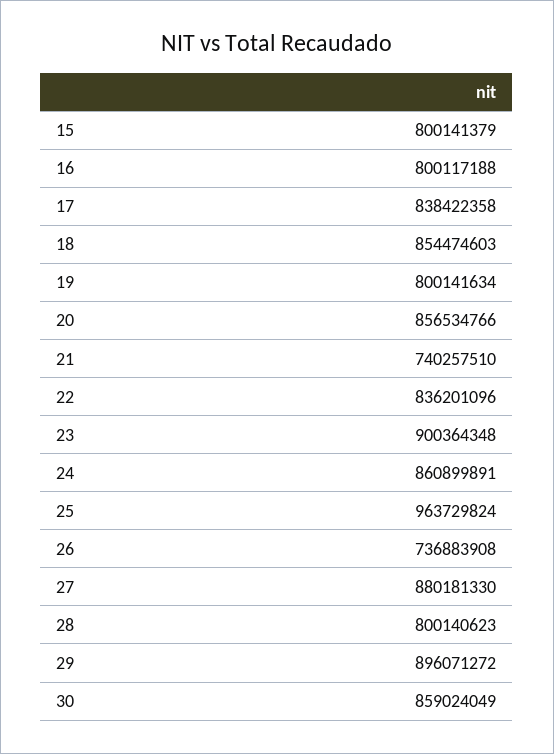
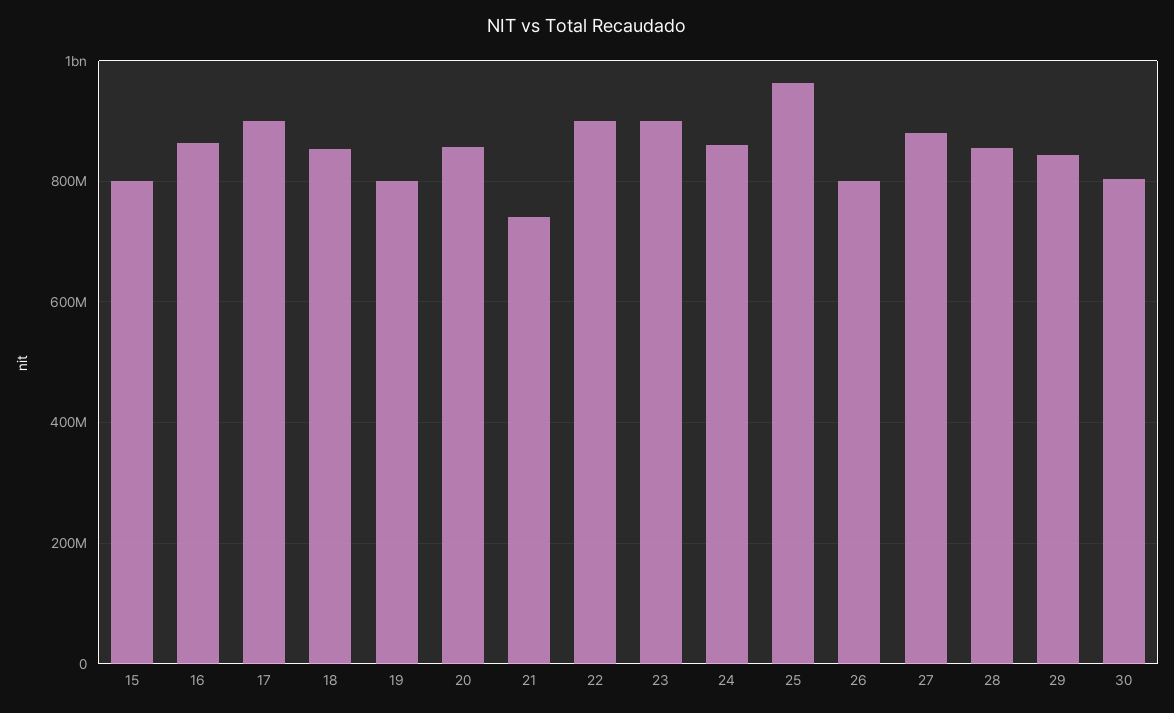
16: 800117188 -> 860000000
17: 838422358 -> 900000000
22: 836201096 -> 900000000
26: 736883908 -> 800000000
28: 800140623 -> 860000000
29: 896071272 -> 840000000
30: 859024049 -> 800000000

